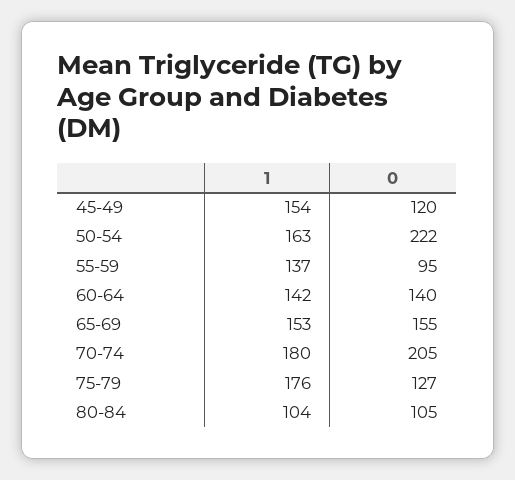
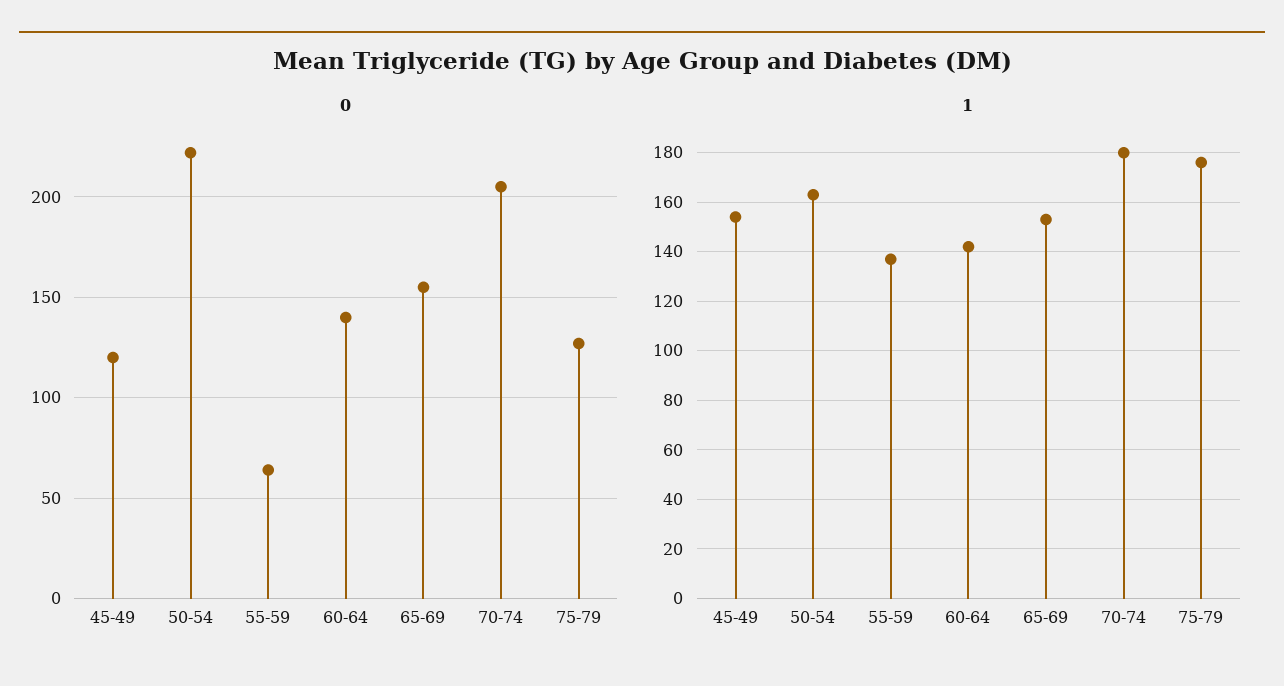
0, 55-59: 95 -> 65
1, 80-84: 104 -> none
0, 80-84: 105 -> none

